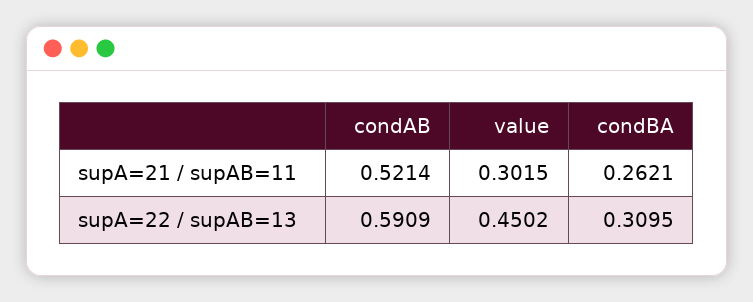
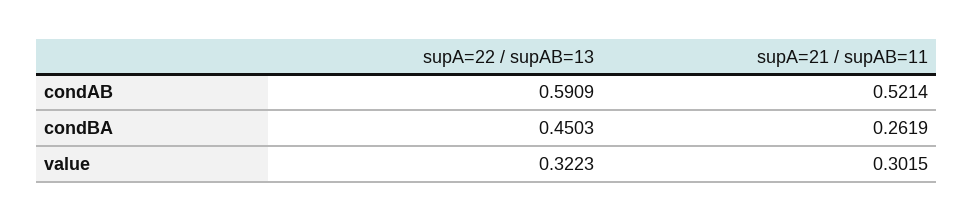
condBA, supA=21 / supAB=11: 0.2621 -> 0.2619
value, supA=22 / supAB=13: 0.4502 -> 0.3223
condBA, supA=22 / supAB=13: 0.3095 -> 0.4503

